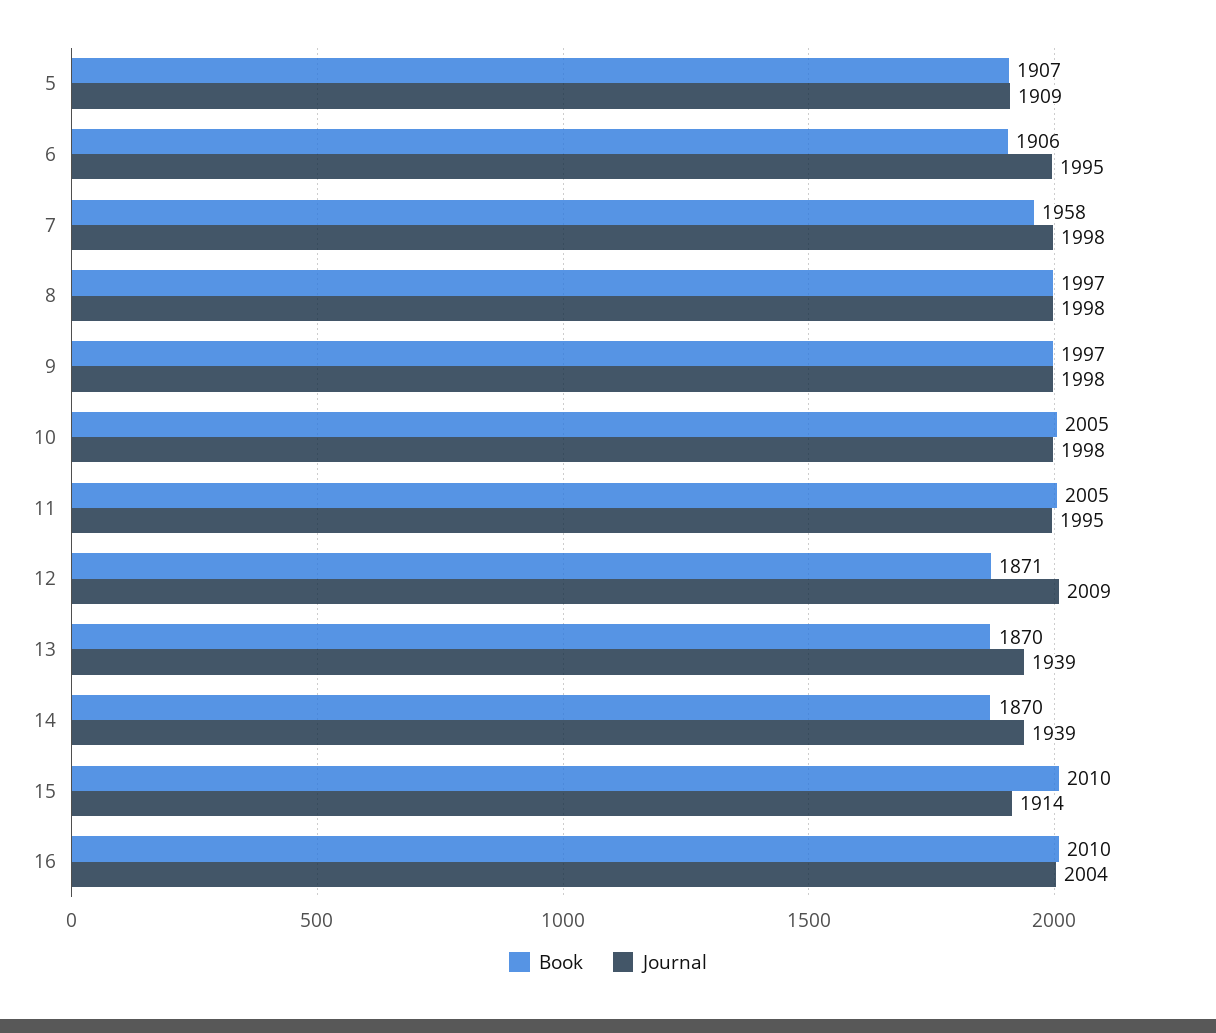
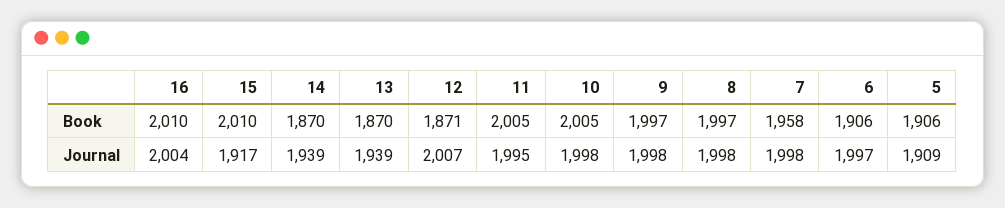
Book, 5: 1907 -> 1906
Journal, 6: 1995 -> 1997
Journal, 12: 2009 -> 2007
Journal, 15: 1914 -> 1917

